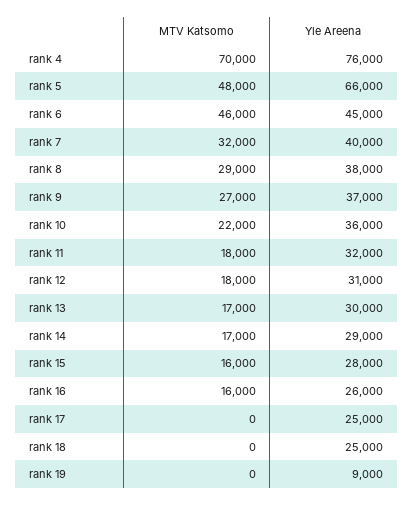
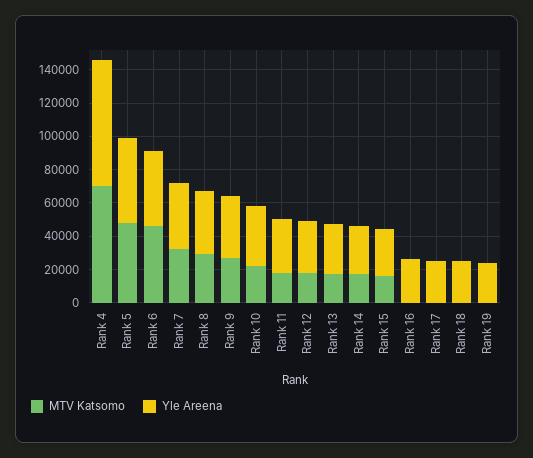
Yle Areena, rank 5: 66000 -> 50000
MTV Katsomo, rank 16: 16000 -> 0
Yle Areena, rank 19: 9000 -> 25000

